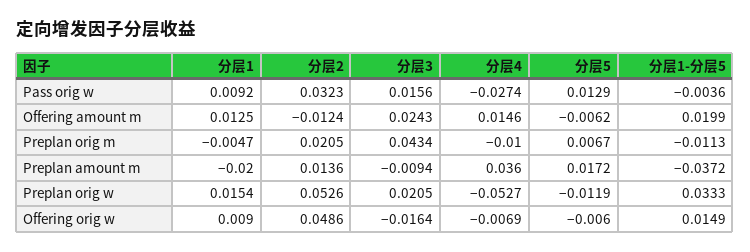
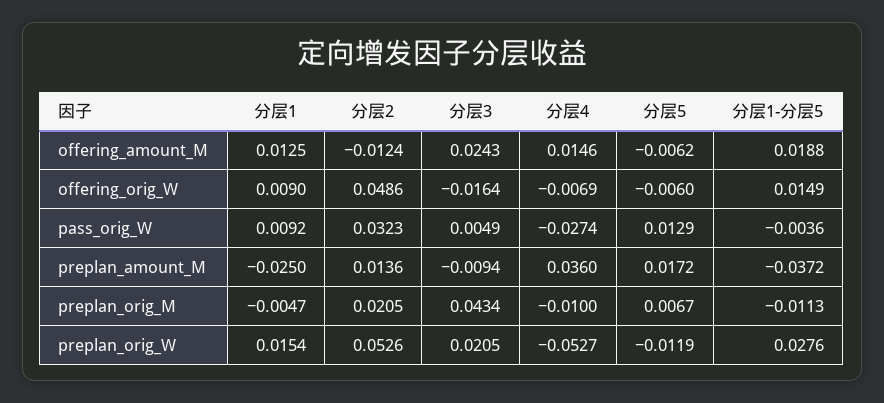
分层3, Pass orig w: 0.0156 -> 0.0049
分层1-分层5, Offering amount m: 0.0199 -> 0.0188
分层1, Preplan amount m: -0.02 -> -0.025
分层1-分层5, Preplan orig w: 0.0333 -> 0.0276

